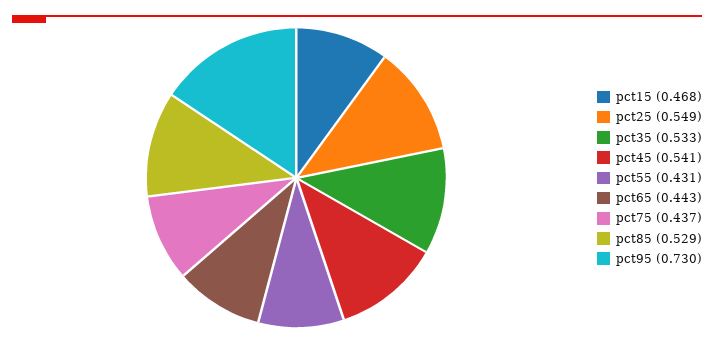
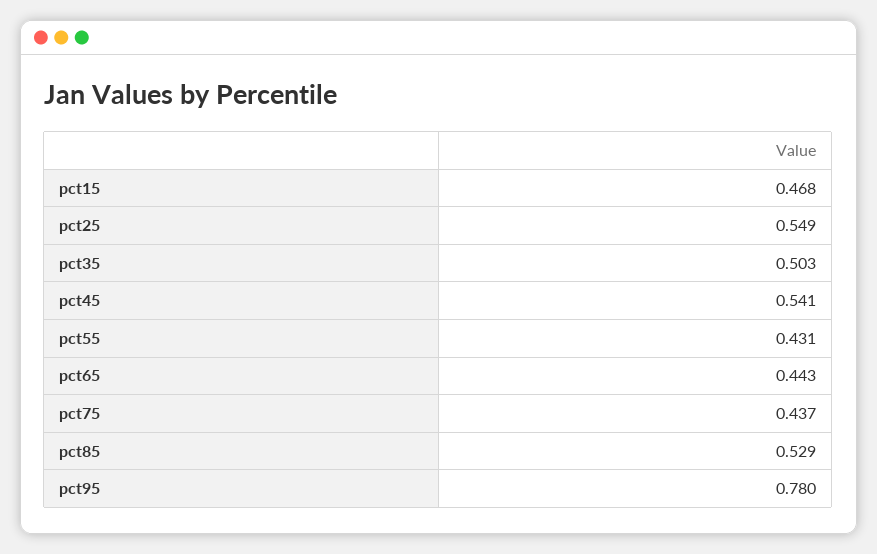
pct35: 0.533 -> 0.503
pct95: 0.73 -> 0.78

